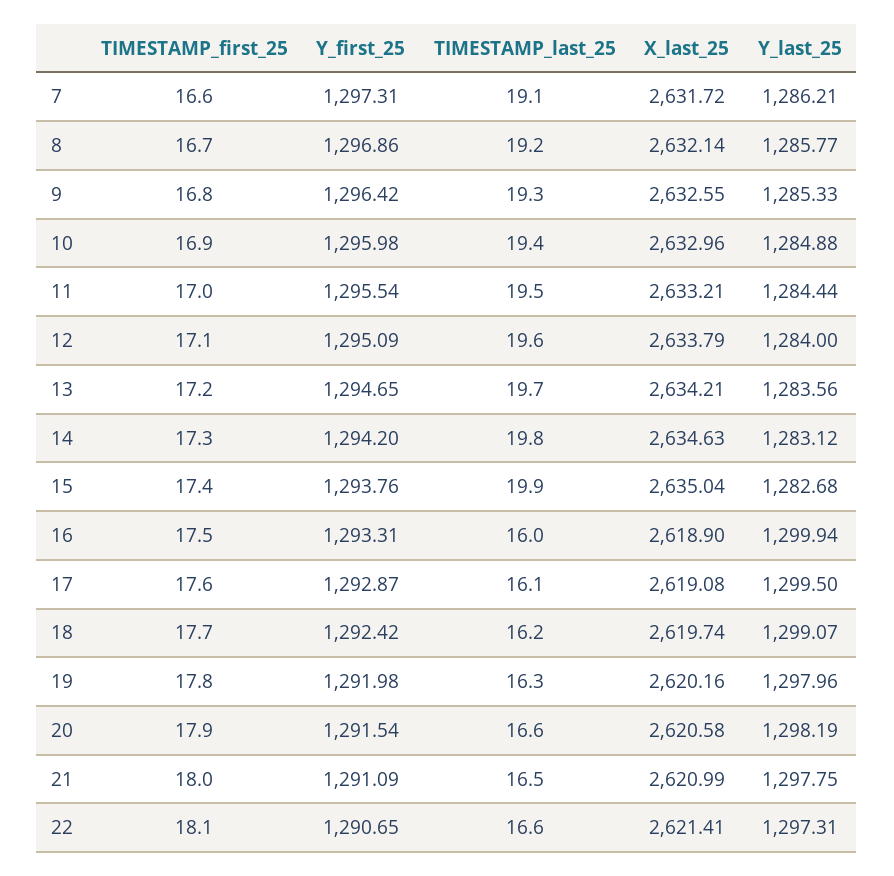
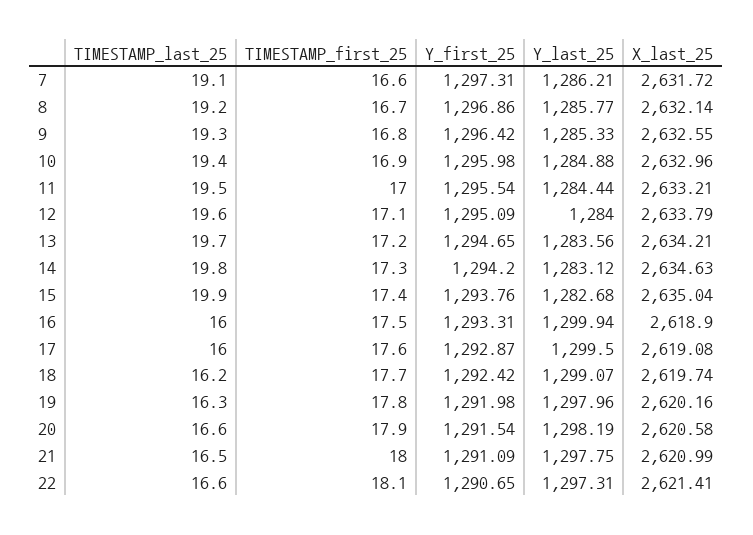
TIMESTAMP_last_25, 17: 16.1 -> 16

